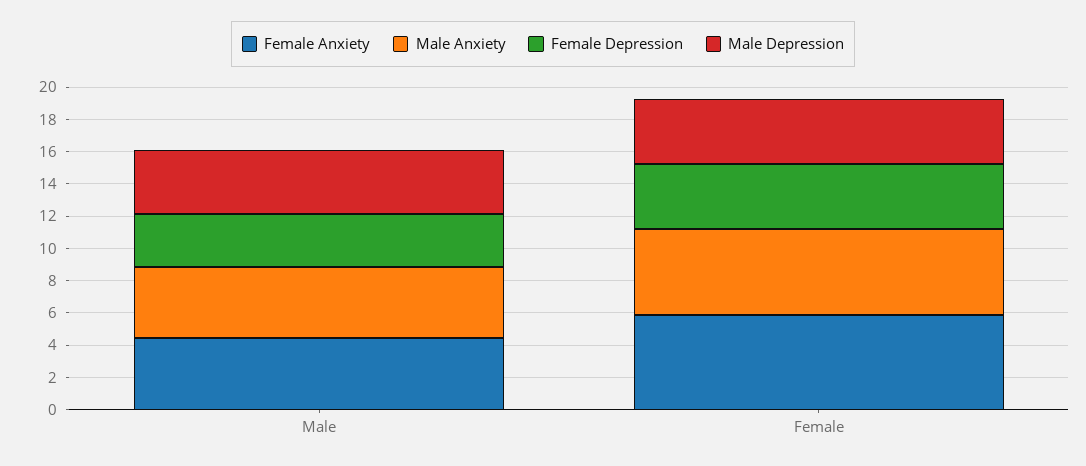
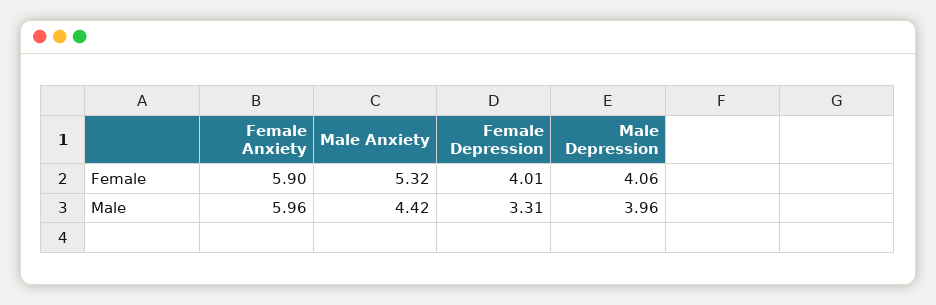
Female Anxiety, Male: 4.5 -> 5.96

